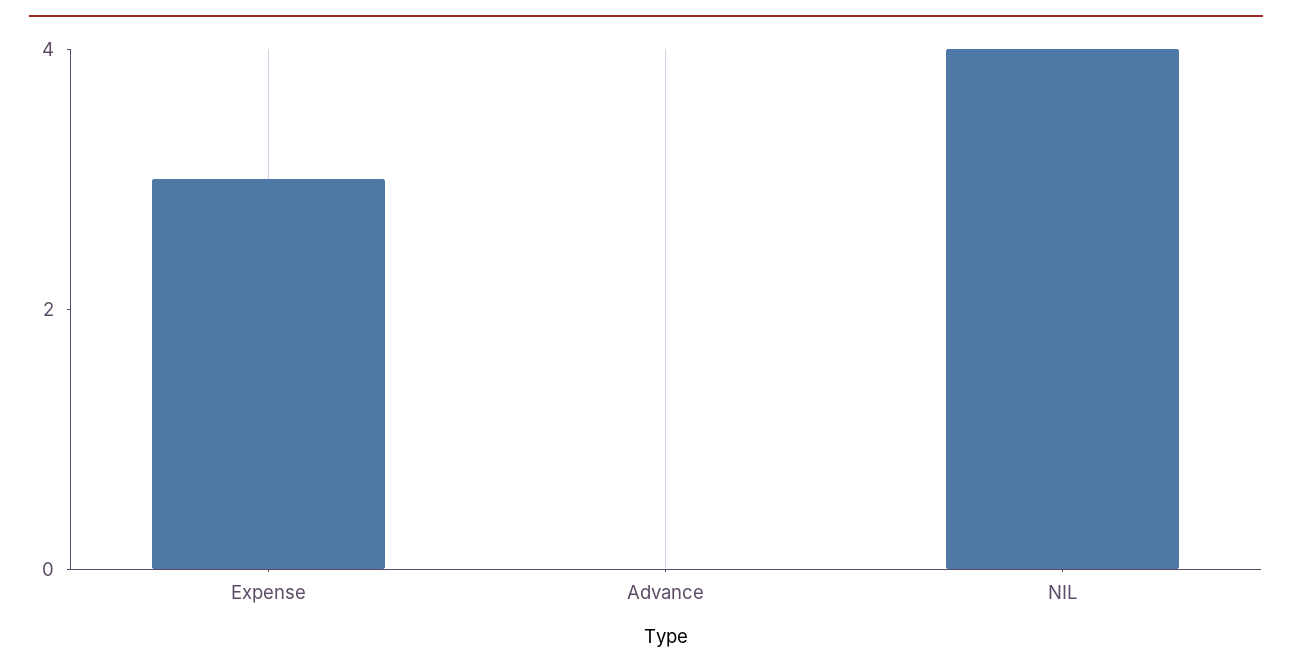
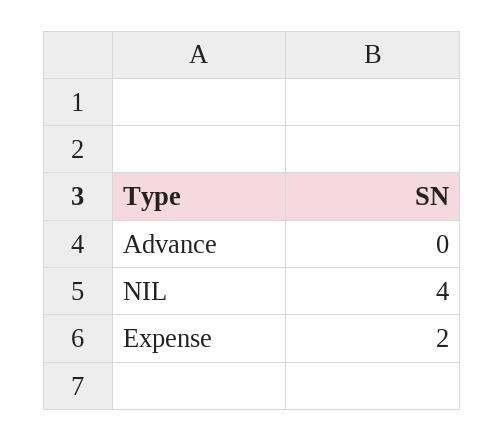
Expense: 3 -> 2

